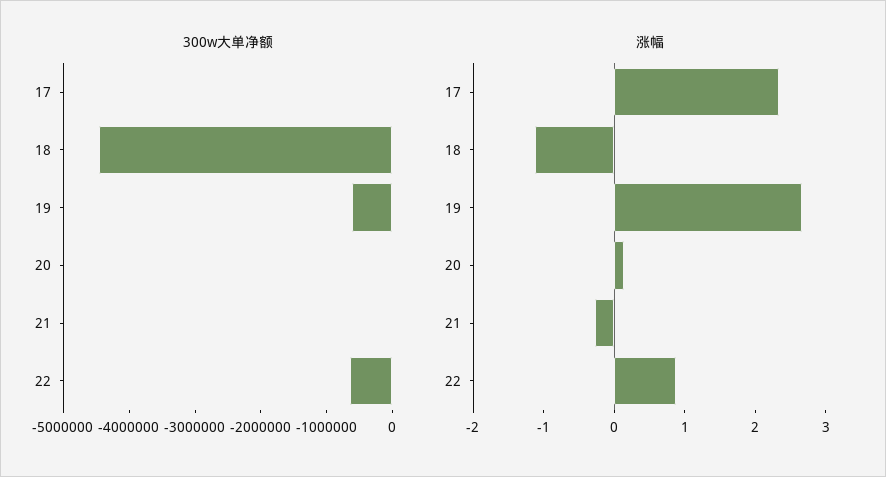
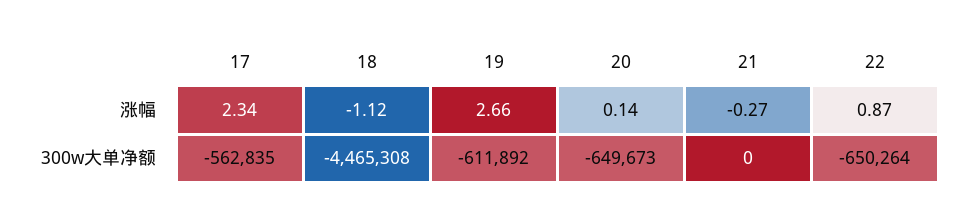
300w大单净额, 17: 0 -> -562835
300w大单净额, 20: 0 -> -649673

